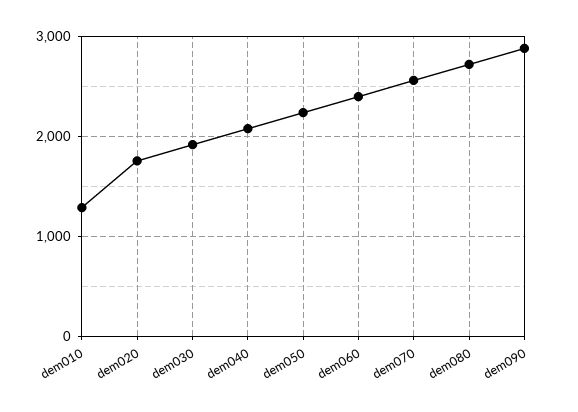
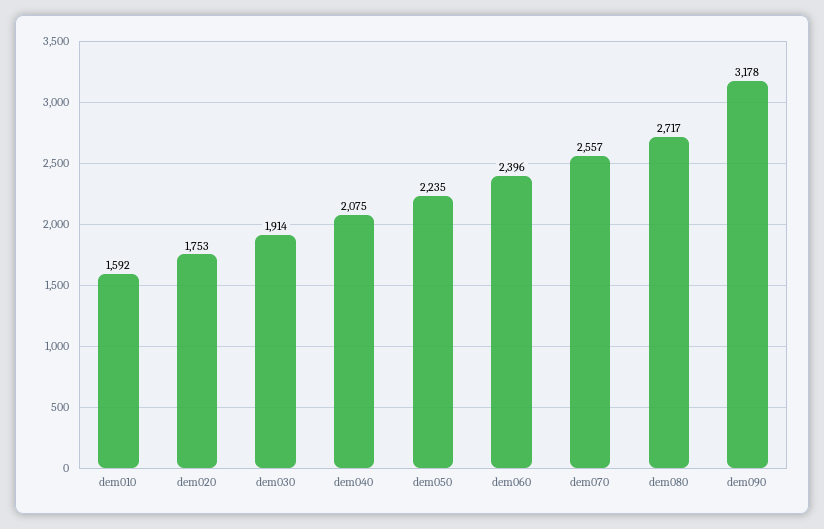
dem010: 1300 -> 1592
dem090: 2900 -> 3178

